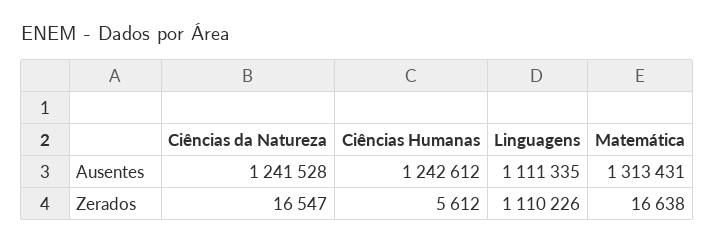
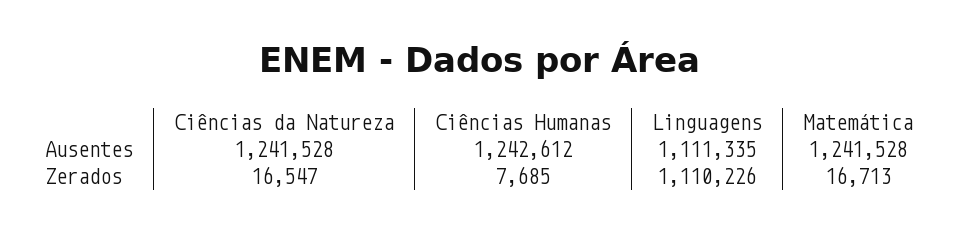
Matemática, Ausentes: 1313431 -> 1241528
Ciências Humanas, Zerados: 5612 -> 7685
Matemática, Zerados: 16638 -> 16713

